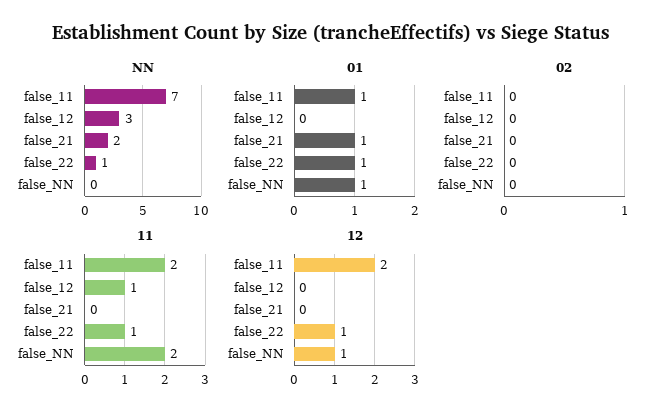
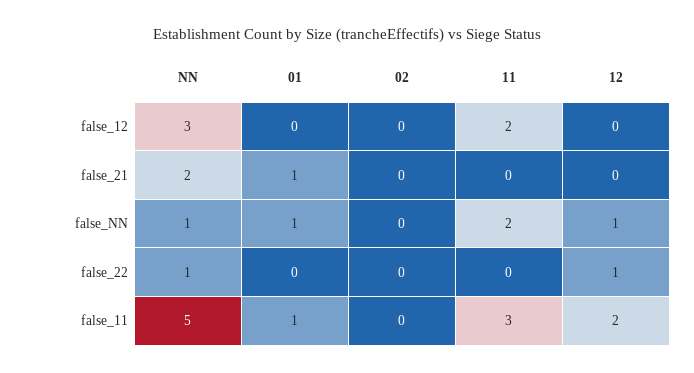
NN, false_11: 7 -> 5
NN, false_NN: 0 -> 1
01, false_22: 1 -> 0
11, false_11: 2 -> 3
11, false_12: 1 -> 2
11, false_22: 1 -> 0

